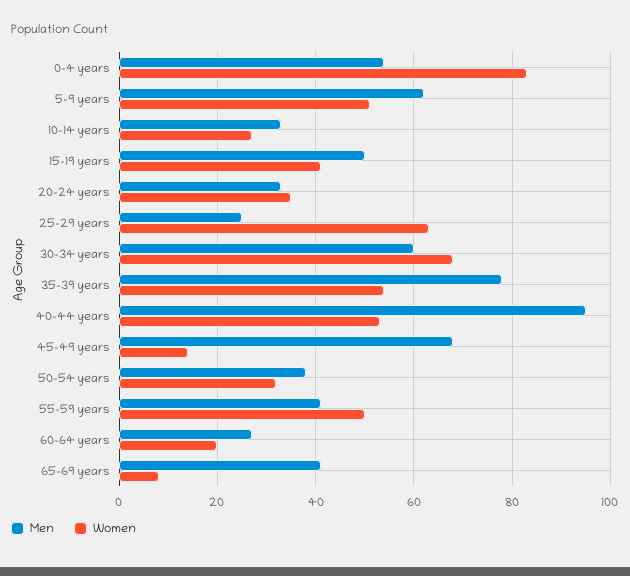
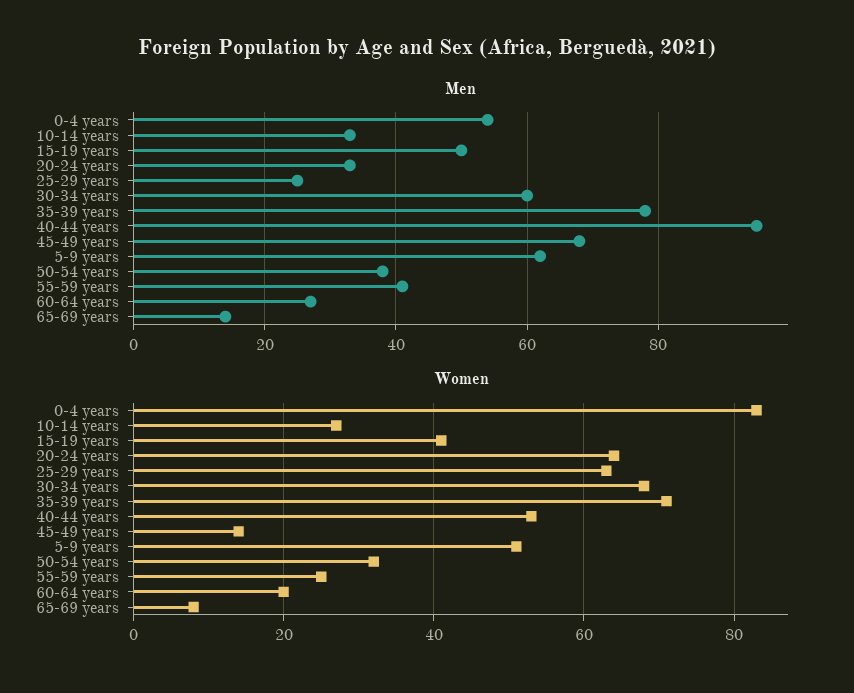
Women, 20-24 years: 35 -> 65
Women, 35-39 years: 55 -> 70
Women, 55-59 years: 50 -> 25
Men, 65-69 years: 40 -> 15

